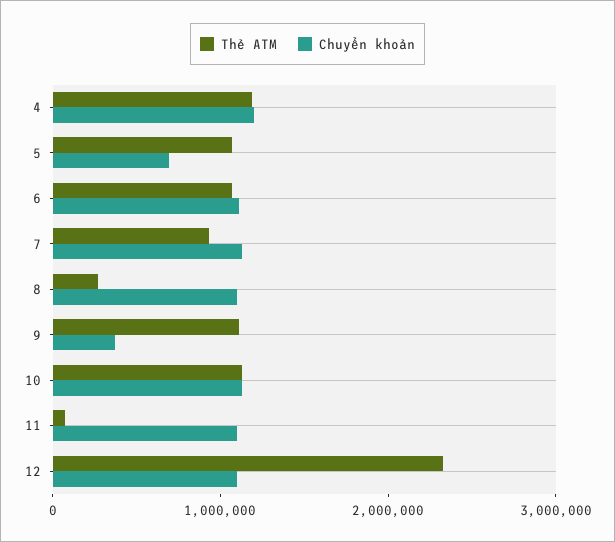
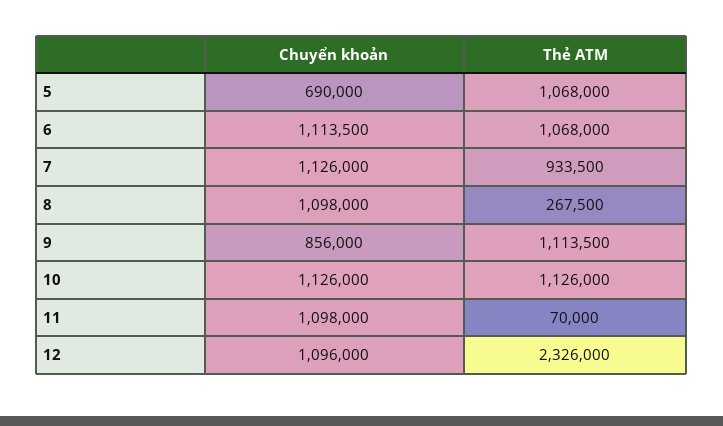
Thẻ ATM, 4: 1200000 -> none
Chuyển khoản, 4: 1200000 -> none
Chuyển khoản, 9: 400000 -> 856000

